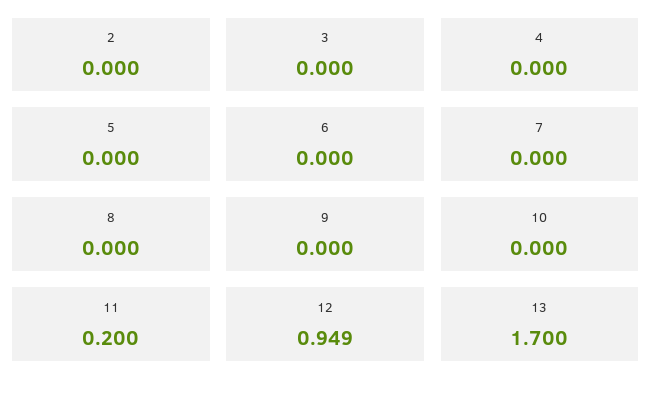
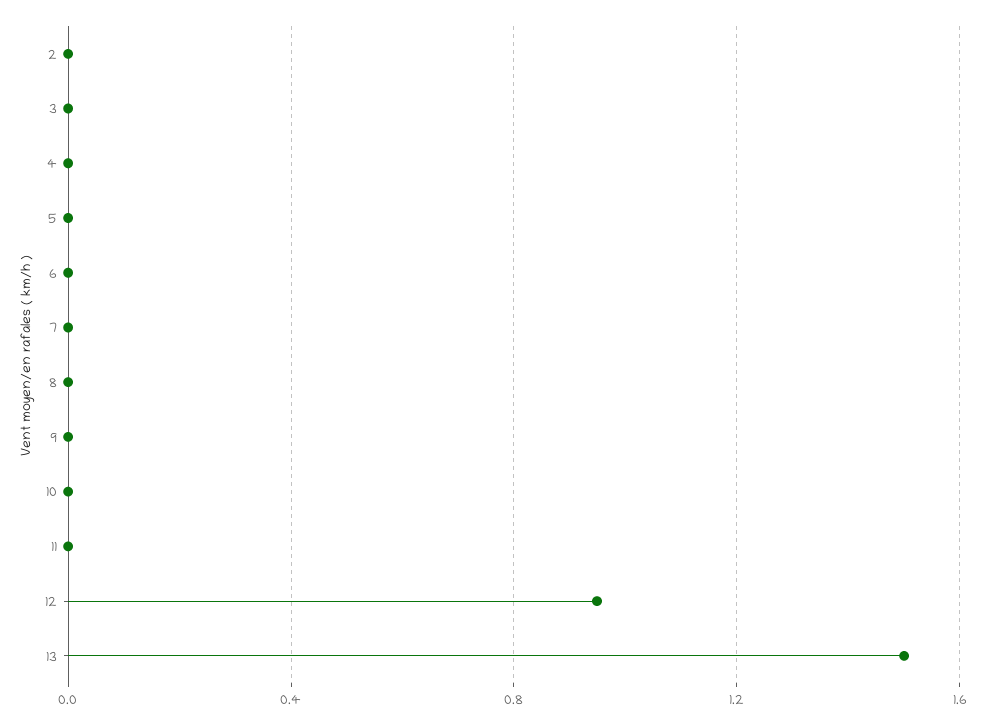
11: 0.2 -> 0
13: 1.7 -> 1.5

